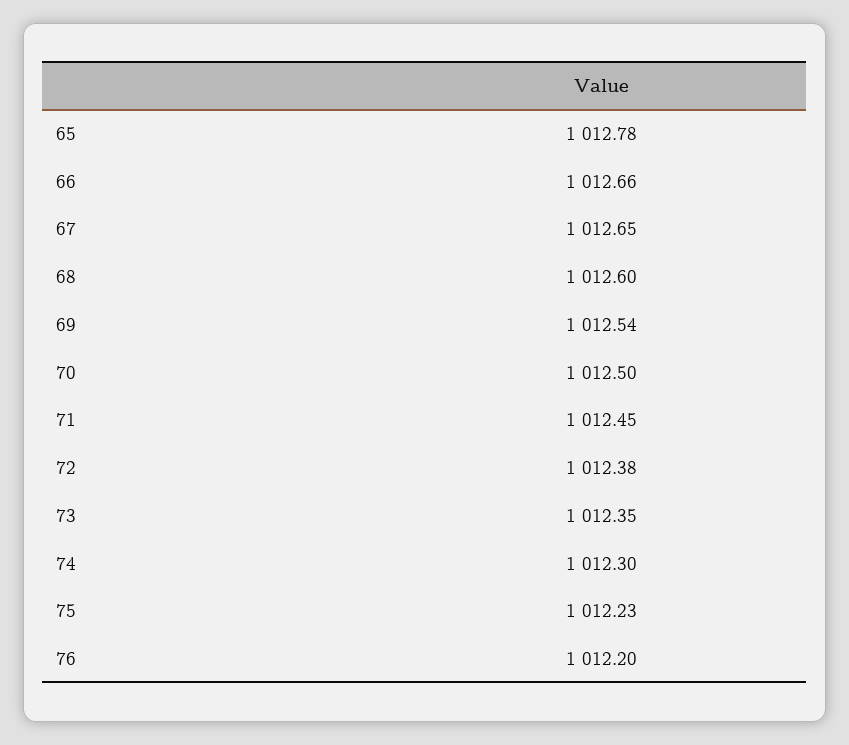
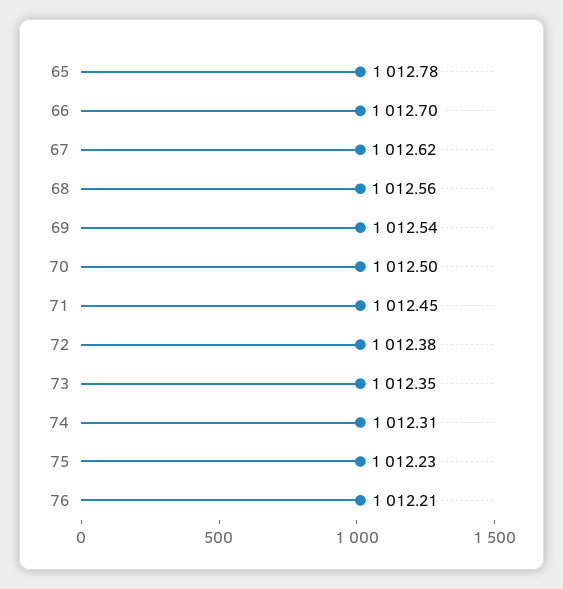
66: 1012.66 -> 1012.7
67: 1012.65 -> 1012.62
68: 1012.6 -> 1012.56
74: 1012.3 -> 1012.31
76: 1012.2 -> 1012.21

